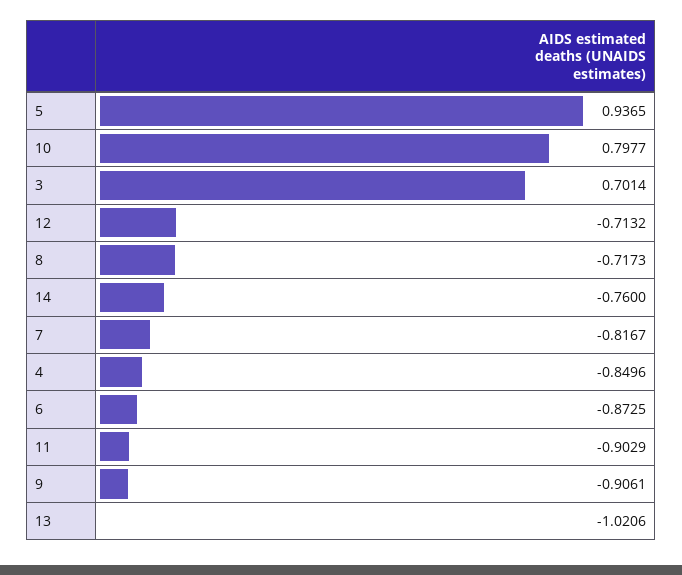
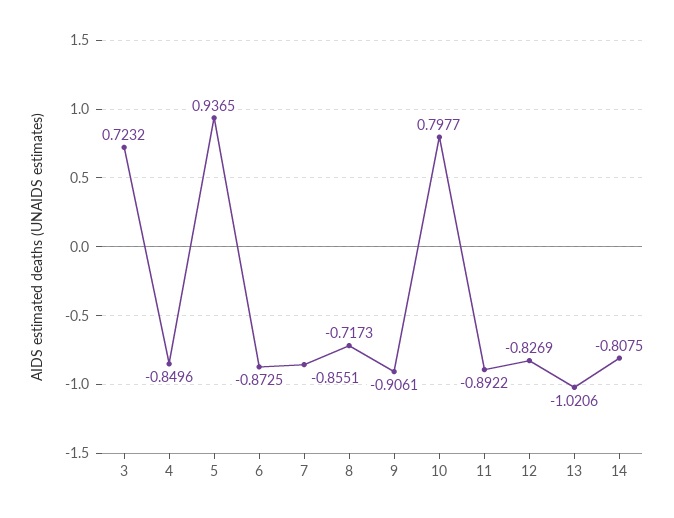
3: 0.7014 -> 0.7232
12: -0.7132 -> -0.8269
14: -0.76 -> -0.8075
7: -0.8167 -> -0.8551
11: -0.9029 -> -0.8922

